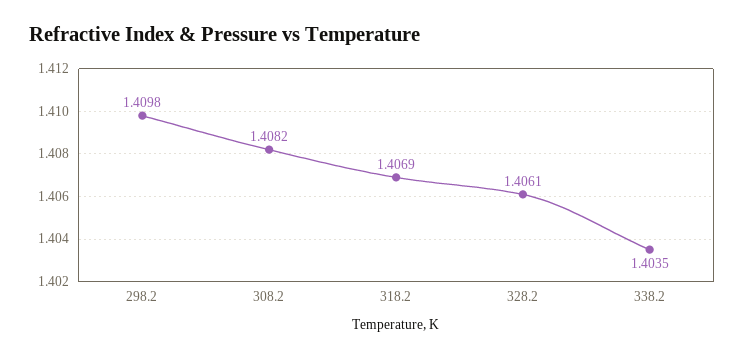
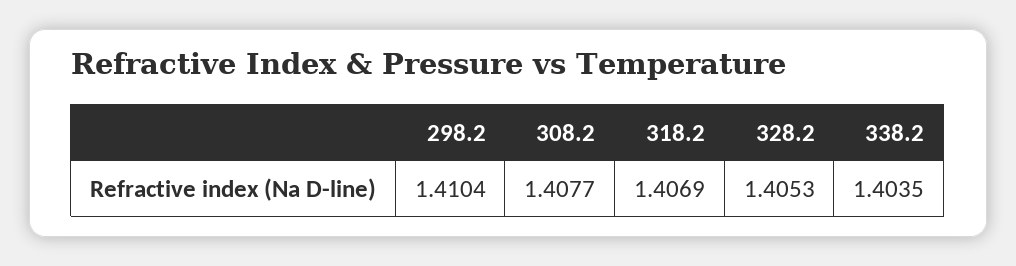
298.2: 1.4098 -> 1.4104
308.2: 1.4082 -> 1.4077
328.2: 1.4061 -> 1.4053

